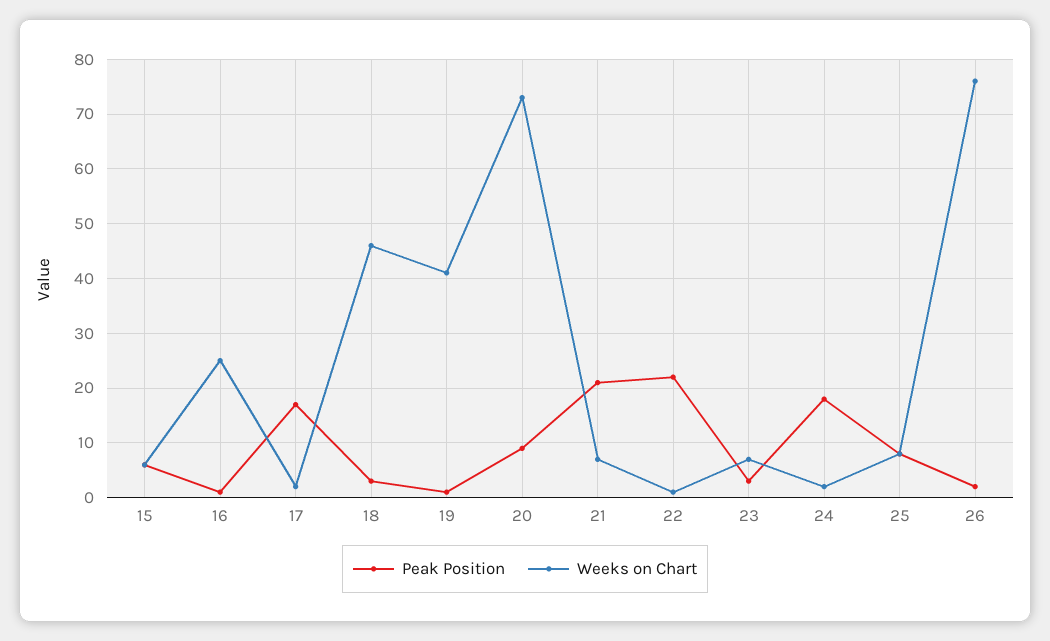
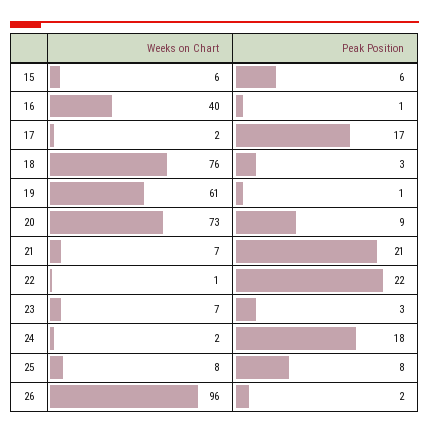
Weeks on Chart, 16: 25 -> 40
Weeks on Chart, 18: 45 -> 76
Weeks on Chart, 19: 40 -> 61
Weeks on Chart, 26: 75 -> 96

